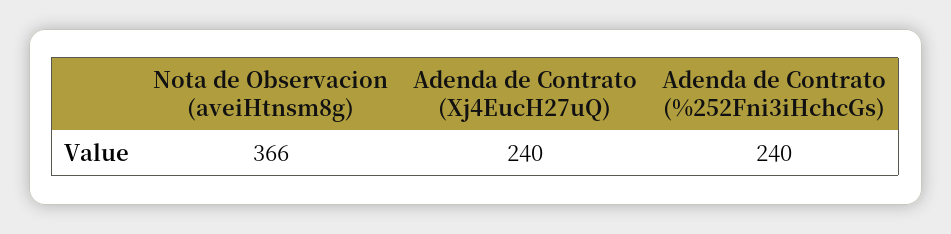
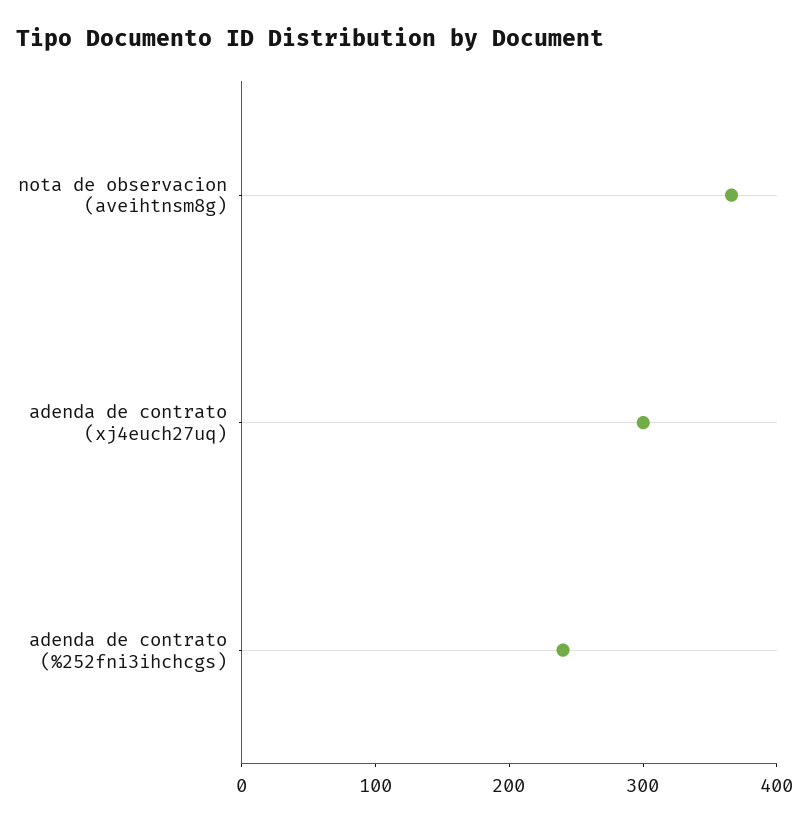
Adenda de Contrato (Xj4EucH27uQ): 240 -> 300

